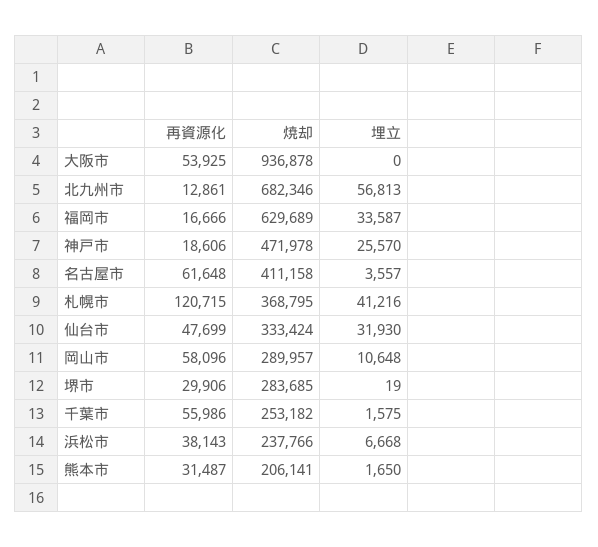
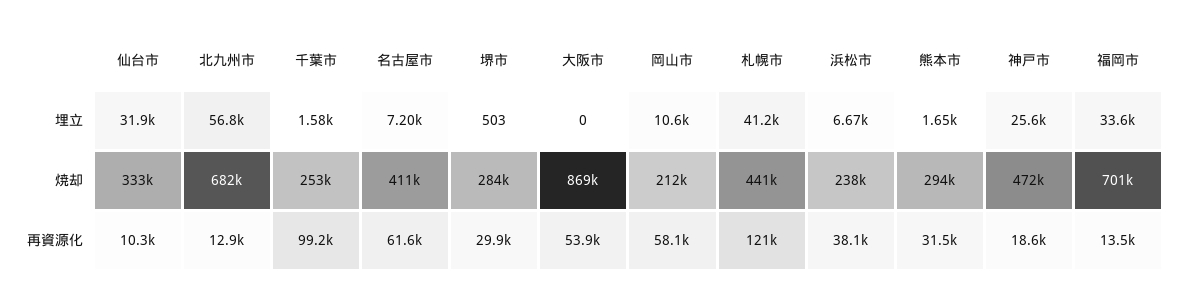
焼却, 大阪市: 936878 -> 869000
再資源化, 福岡市: 16666 -> 13500
焼却, 福岡市: 629689 -> 701000
埋立, 名古屋市: 3557 -> 7200
焼却, 札幌市: 368795 -> 441000
再資源化, 仙台市: 47699 -> 10300
焼却, 岡山市: 289957 -> 212000
埋立, 堺市: 19 -> 503
再資源化, 千葉市: 55986 -> 99200
焼却, 熊本市: 206141 -> 294000

